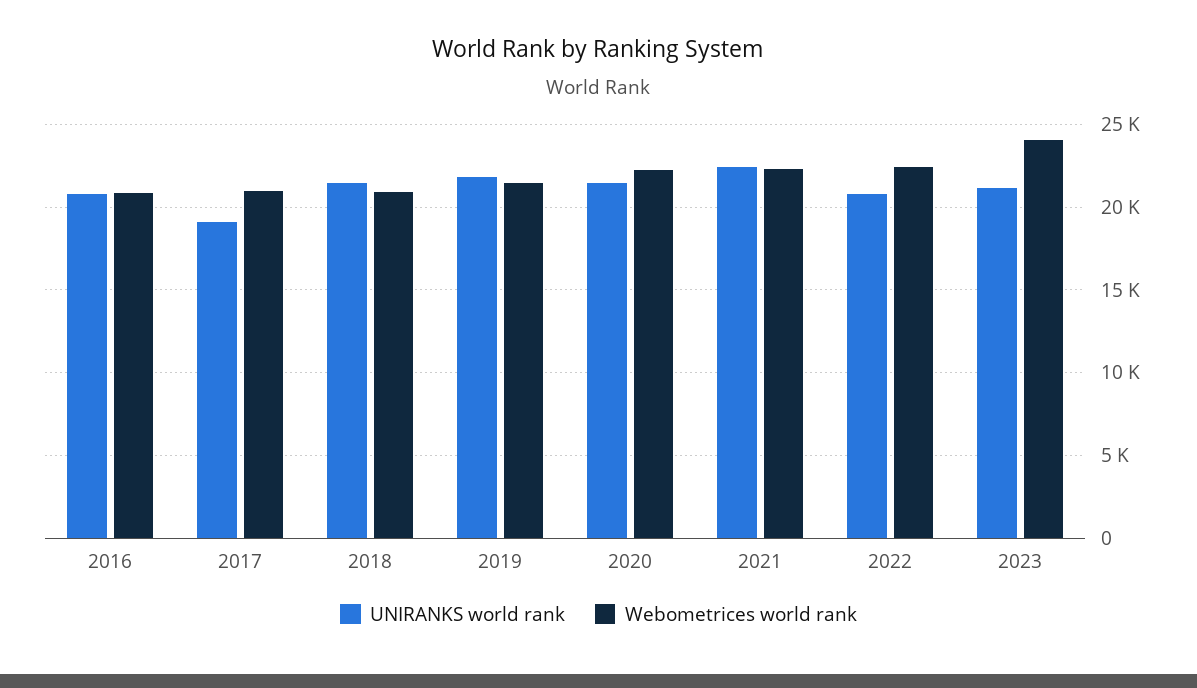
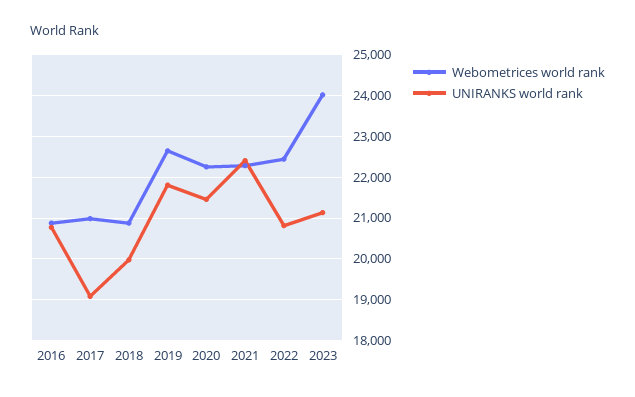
UNIRANKS world rank, 2018: 21500 -> 20000
Webometrices world rank, 2019: 21500 -> 22600

